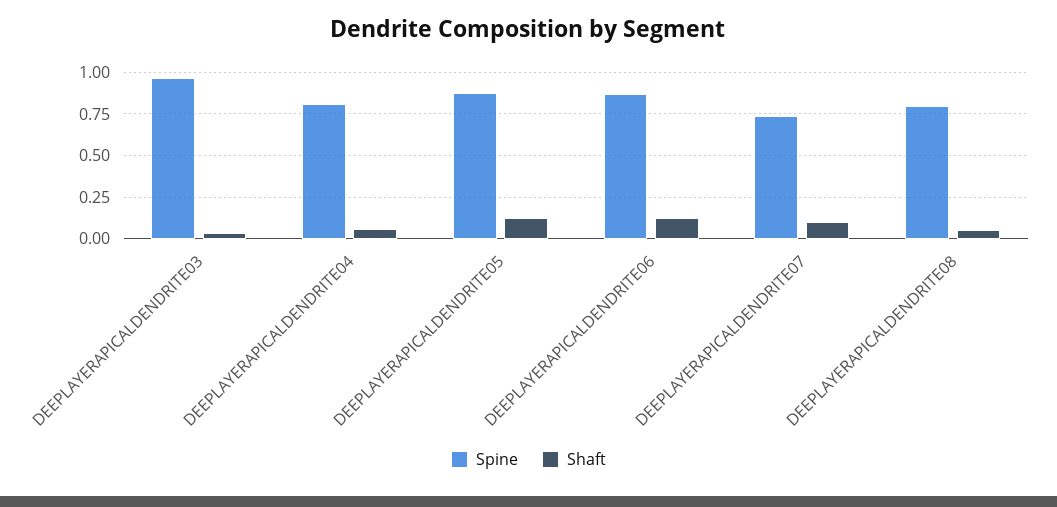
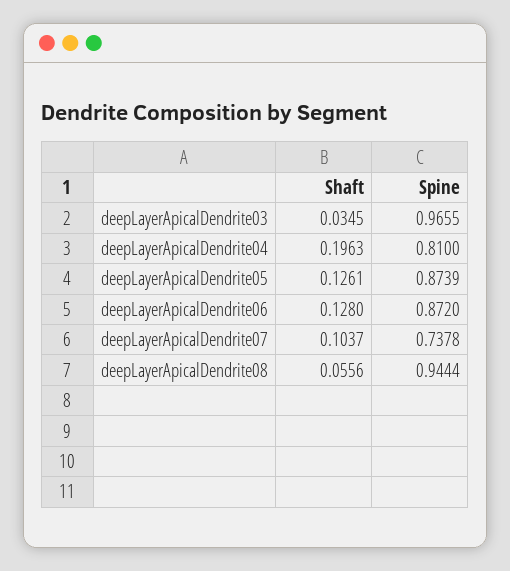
Shaft, DEEPLAYERAPICALDENDRITE04: 0.05 -> 0.1963
Spine, DEEPLAYERAPICALDENDRITE08: 0.8 -> 0.9444

